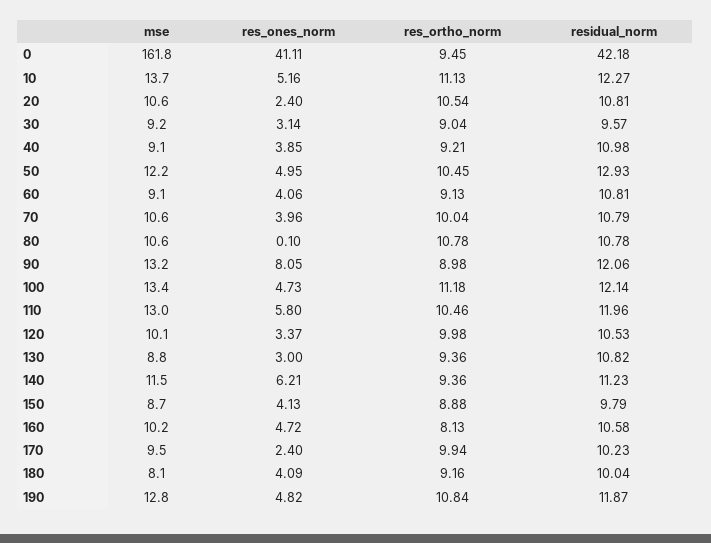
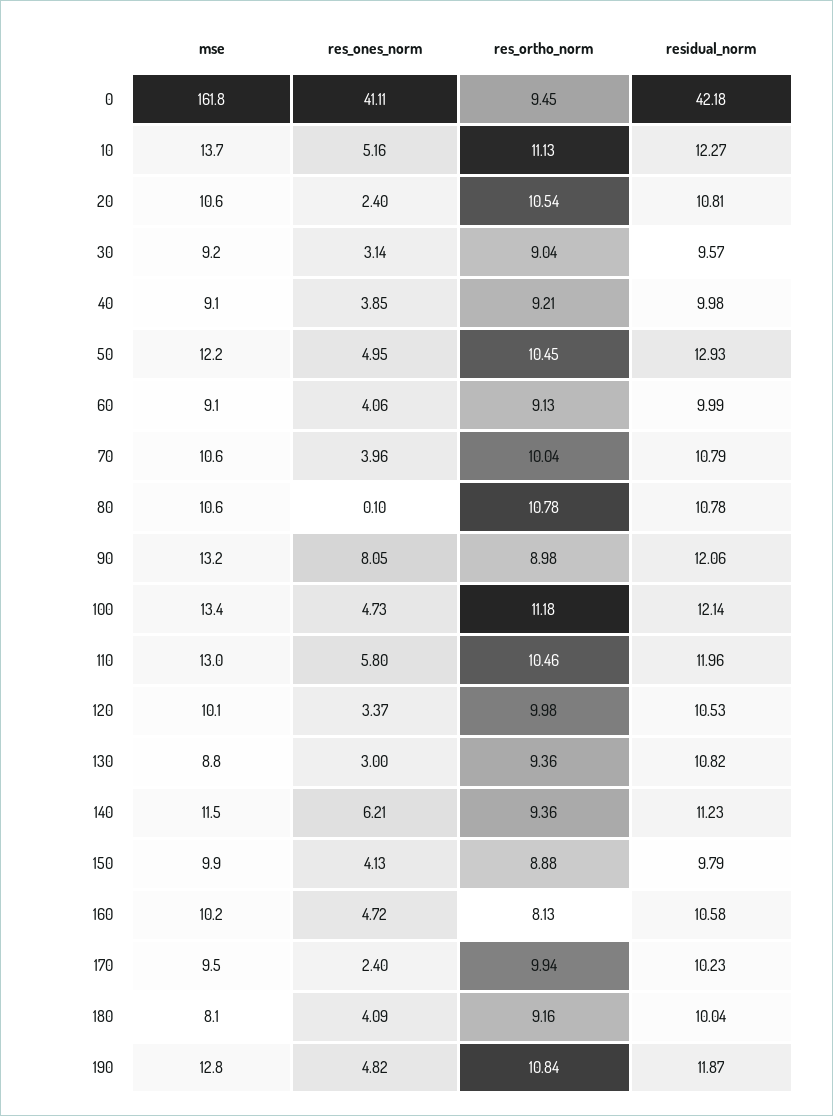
residual_norm, 40: 10.98 -> 9.98
residual_norm, 60: 10.81 -> 9.99
mse, 150: 8.7 -> 9.9

